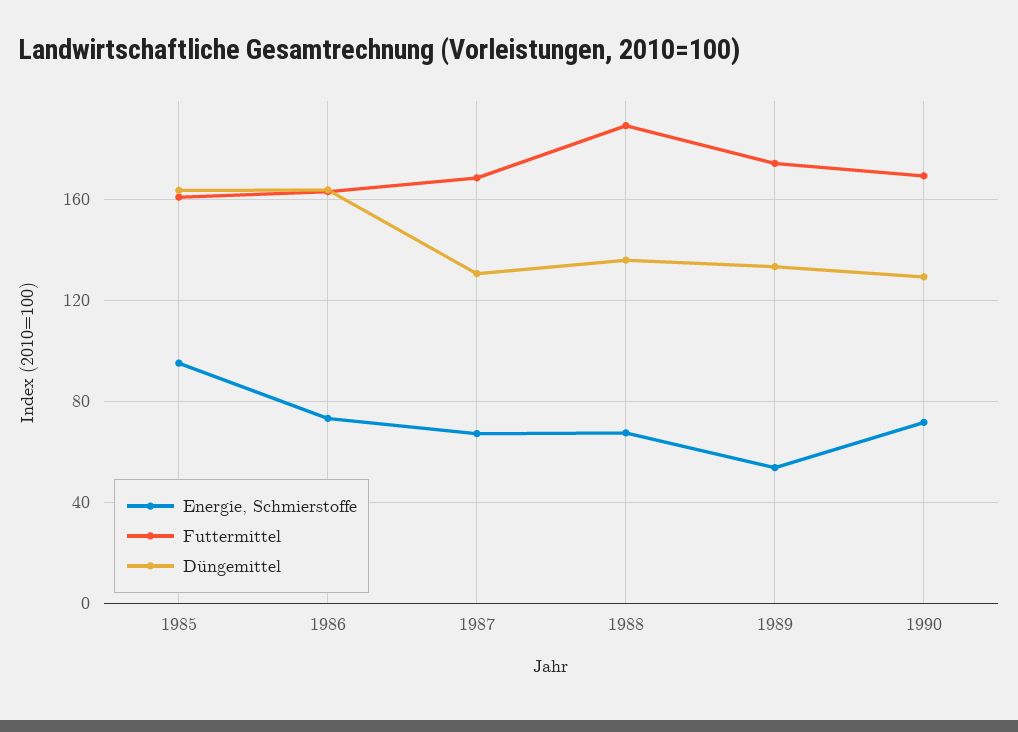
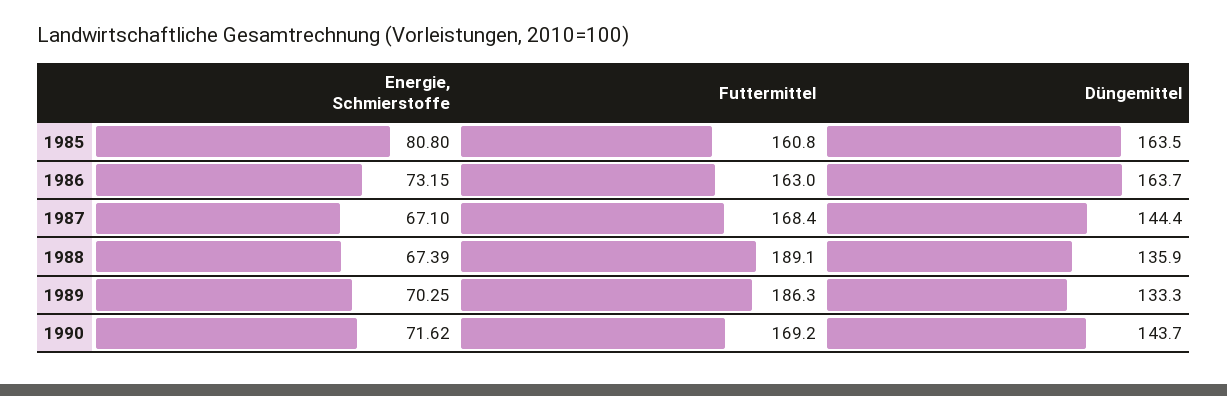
Energie, Schmierstoffe, 1985: 95 -> 80.8
Düngemittel, 1987: 130 -> 144.4
Energie, Schmierstoffe, 1989: 55 -> 70.25
Futtermittel, 1989: 175 -> 186.3
Düngemittel, 1990: 130 -> 143.7

